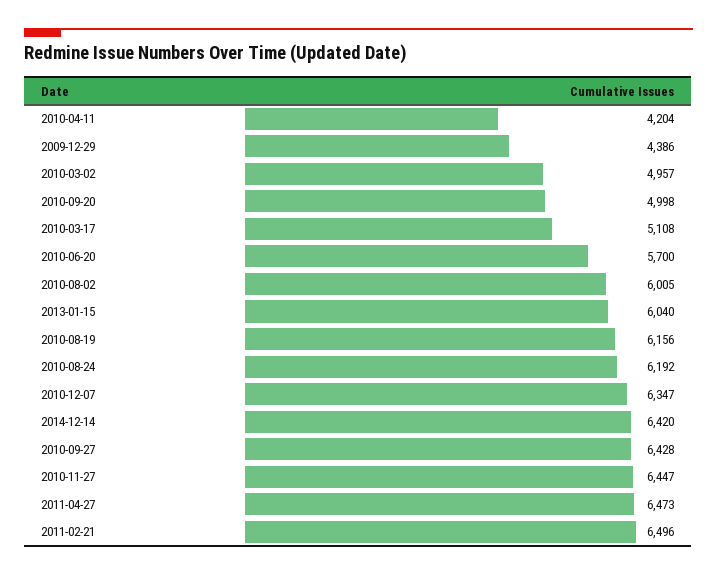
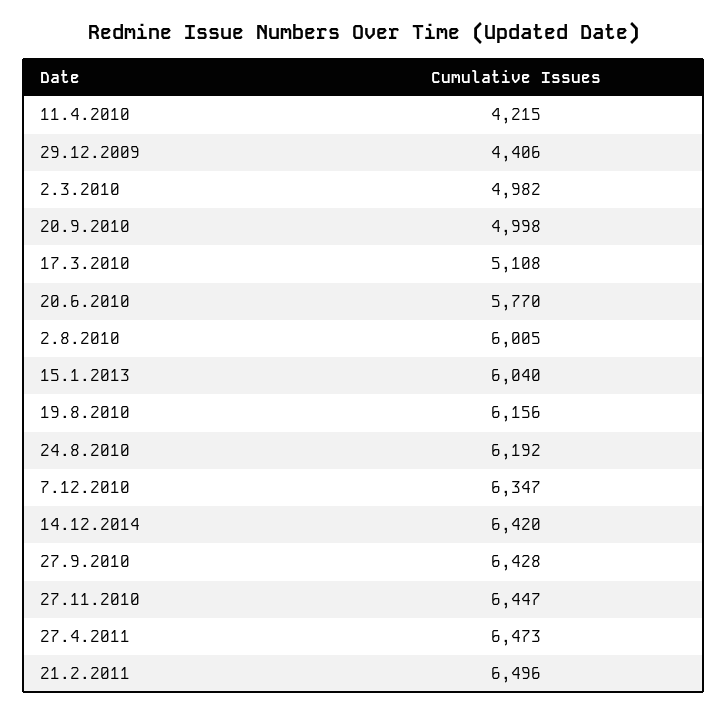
2010-04-11: 4204 -> 4215
2009-12-29: 4386 -> 4406
2010-03-02: 4957 -> 4982
2010-06-20: 5700 -> 5770

